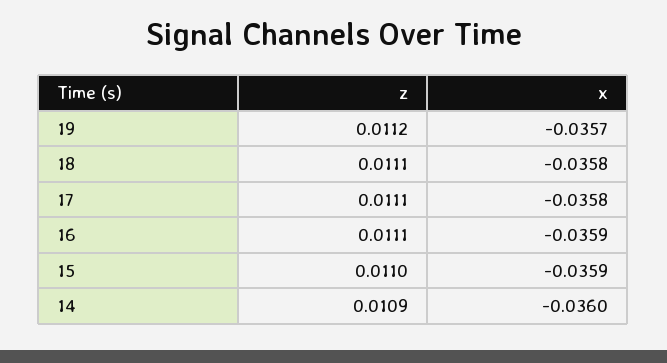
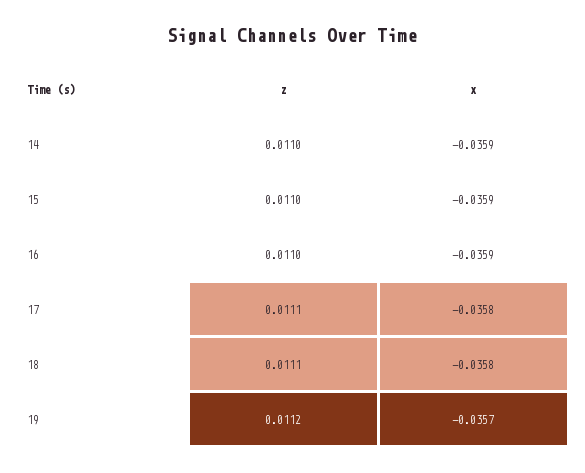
z, 16: 0.0111 -> 0.011
z, 14: 0.0109 -> 0.011
x, 14: -0.036 -> -0.0359

